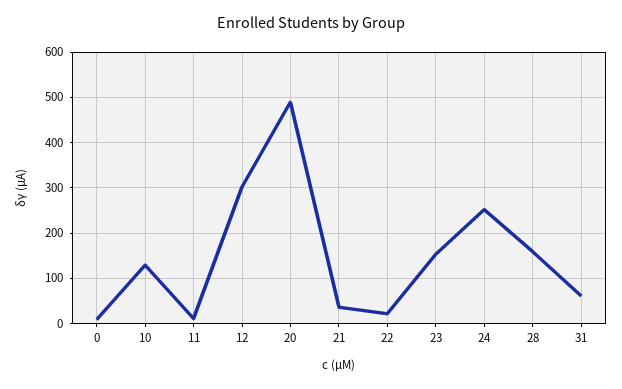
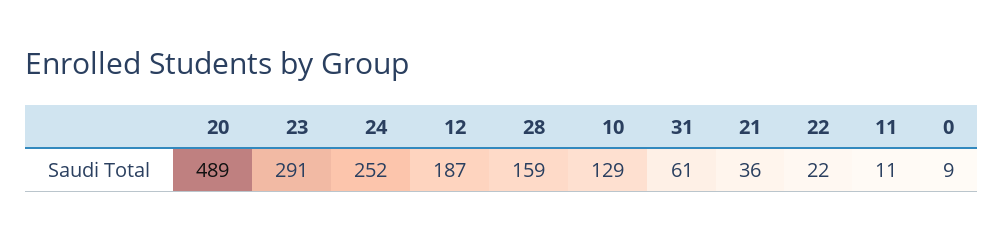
12: 300 -> 187
23: 160 -> 291

